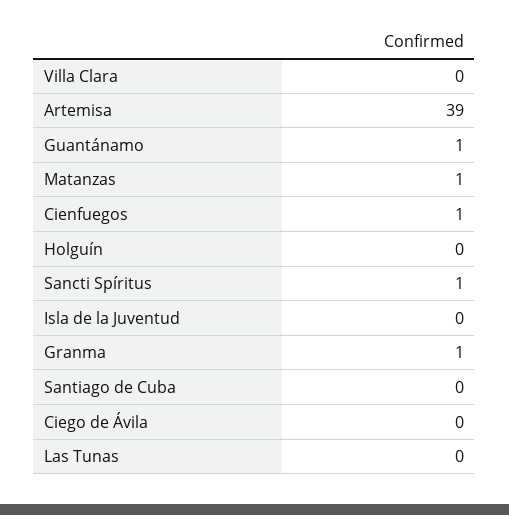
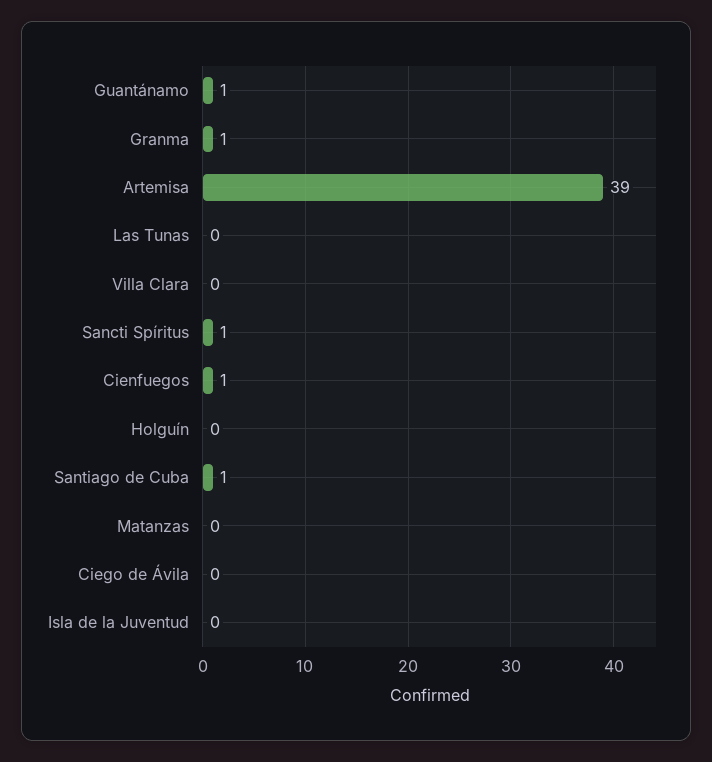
Matanzas: 1 -> 0
Santiago de Cuba: 0 -> 1

